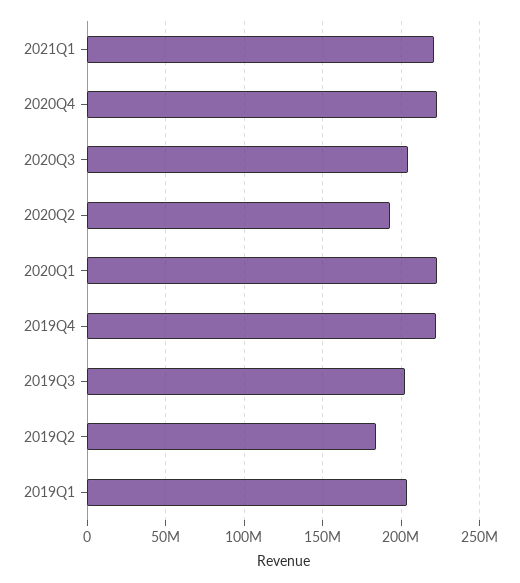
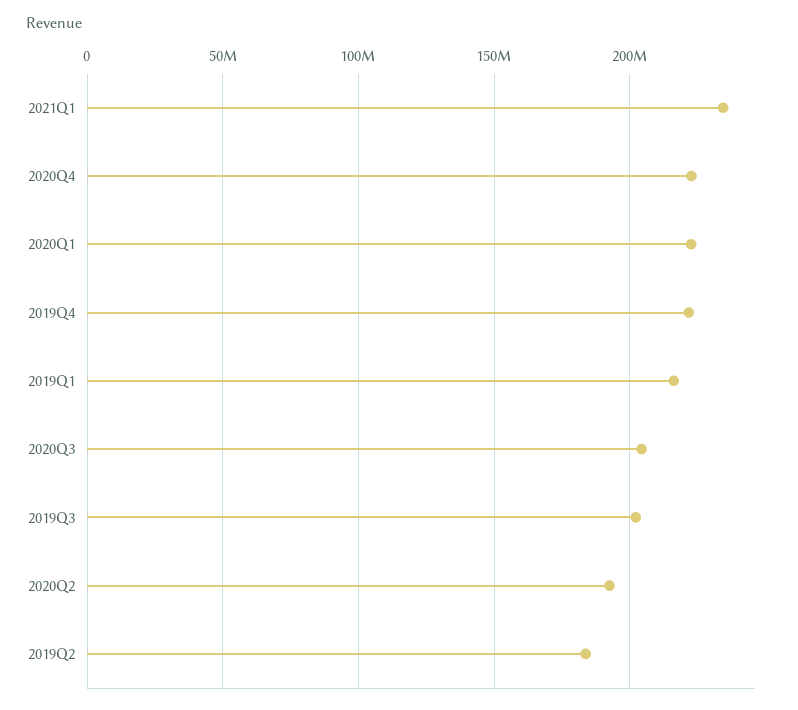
2021Q1: 220000000 -> 235000000
2019Q1: 205000000 -> 215000000

